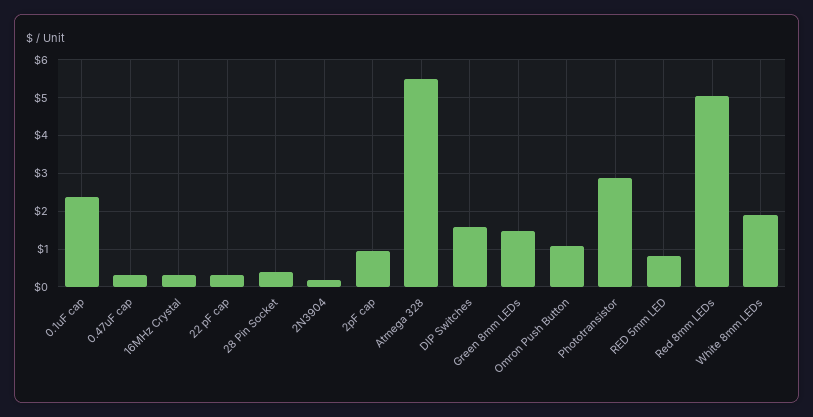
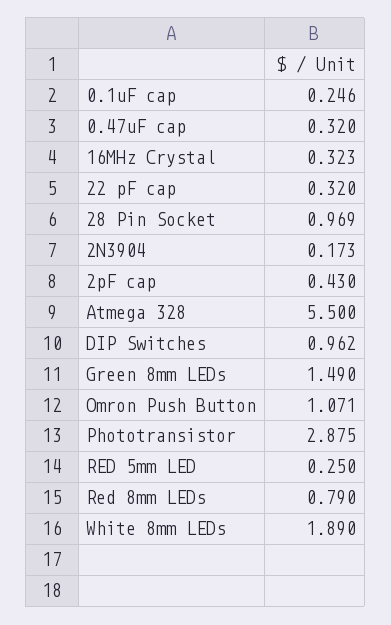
0.1uF cap: 2.4 -> 0.246
28 Pin Socket: 0.4 -> 0.969
2pF cap: 1 -> 0.43
DIP Switches: 1.6 -> 0.962
RED 5mm LED: 0.8 -> 0.25
Red 8mm LEDs: 5 -> 0.79

